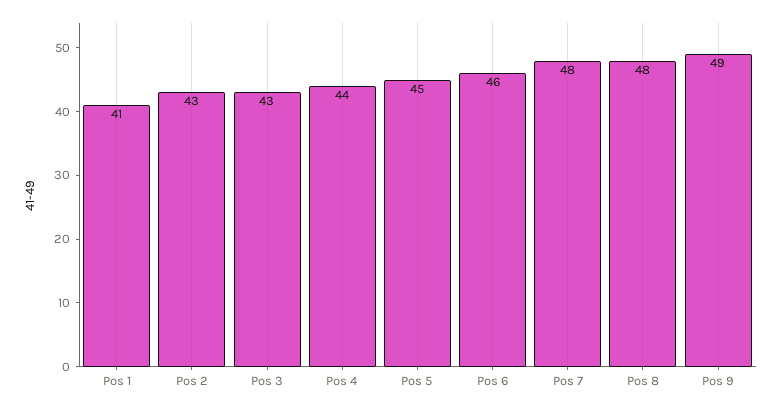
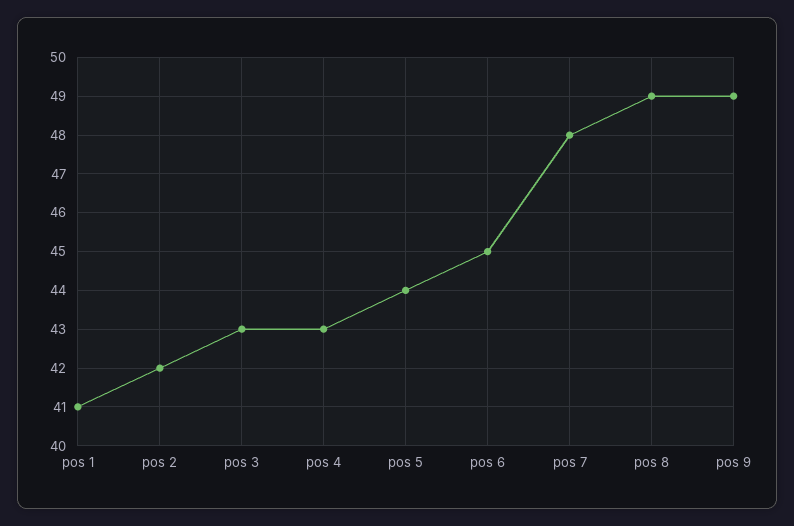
Pos 2: 43 -> 42
Pos 4: 44 -> 43
Pos 5: 45 -> 44
Pos 6: 46 -> 45
Pos 8: 48 -> 49

